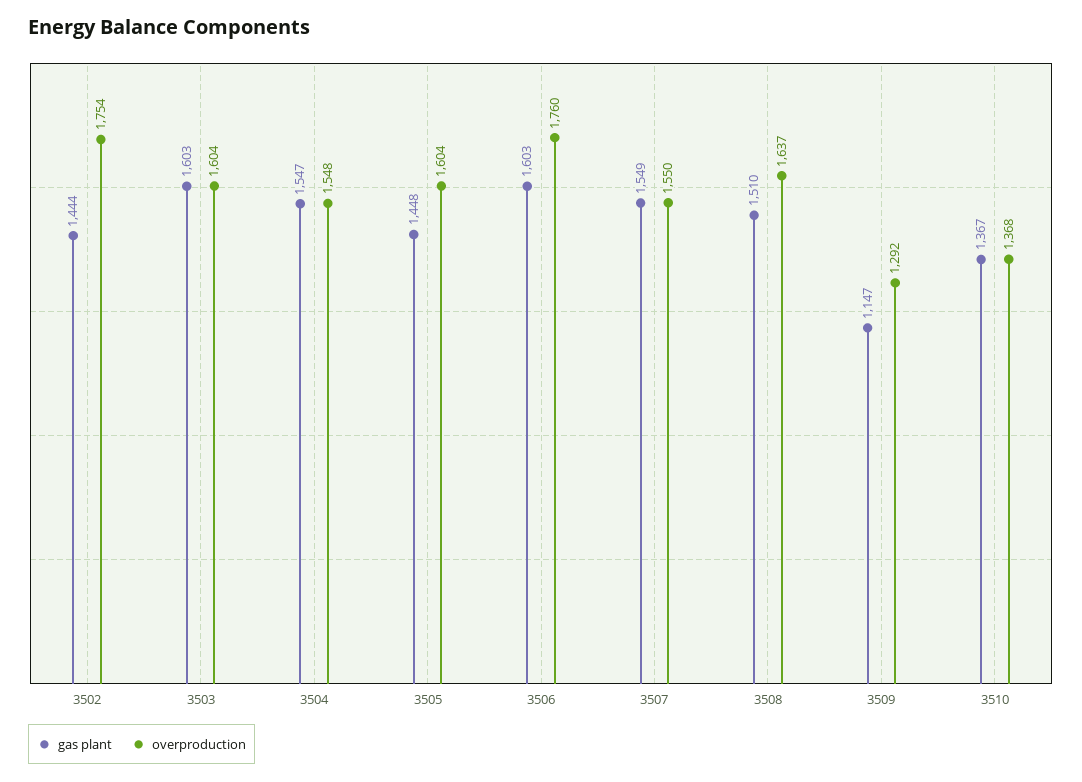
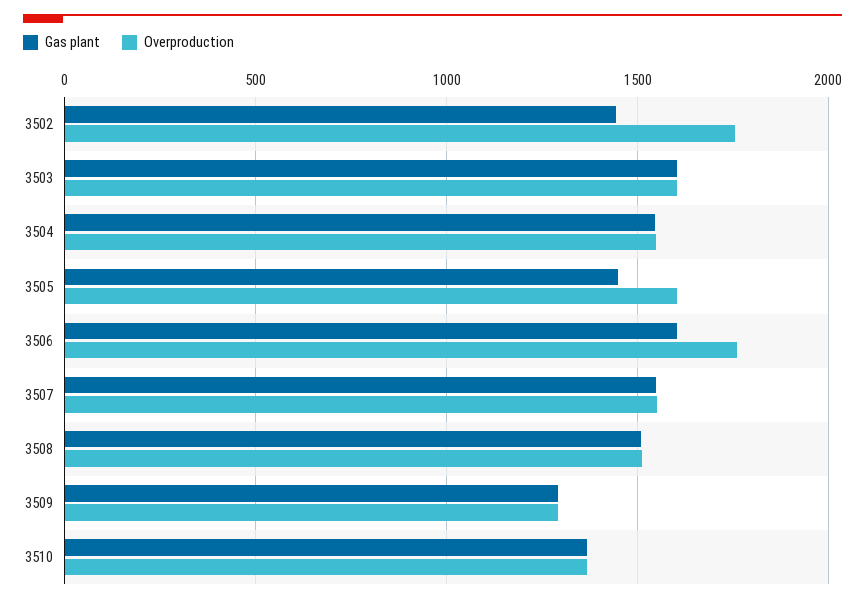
overproduction, 3508: 1637 -> 1500
gas plant, 3509: 1147 -> 1300

